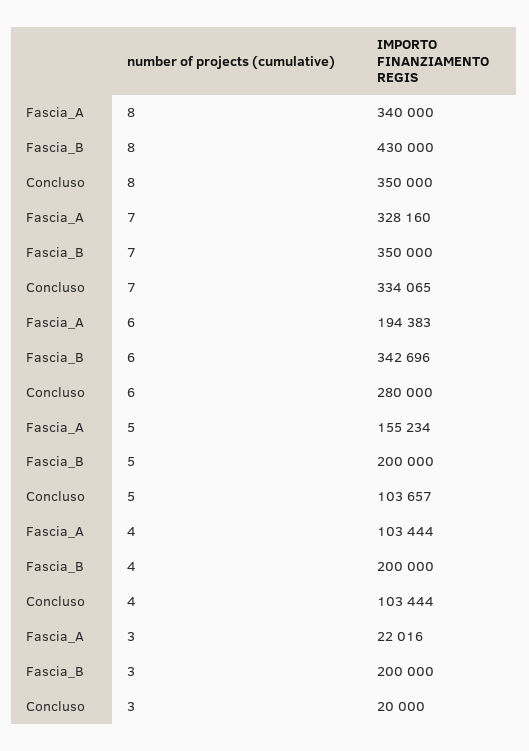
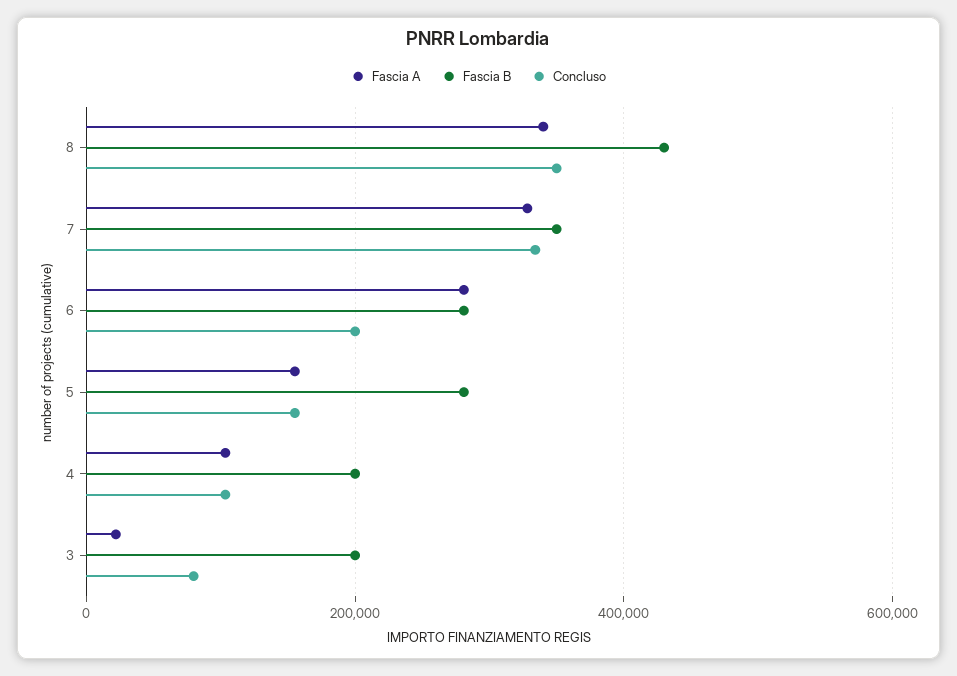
Fascia_A, 6: 194383 -> 280000
Fascia_B, 6: 342696 -> 280000
Concluso, 6: 280000 -> 200000
Fascia_B, 5: 200000 -> 280000
Concluso, 5: 103657 -> 160000
Concluso, 3: 20000 -> 80000

